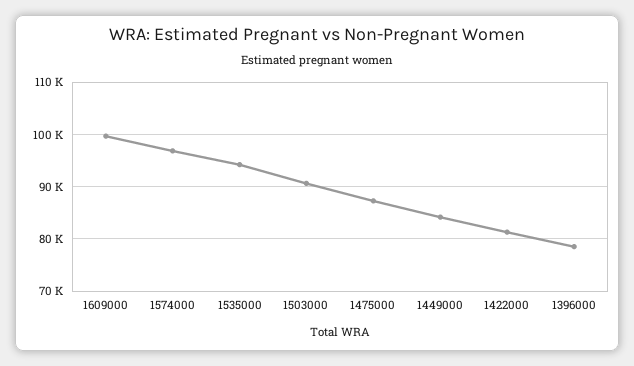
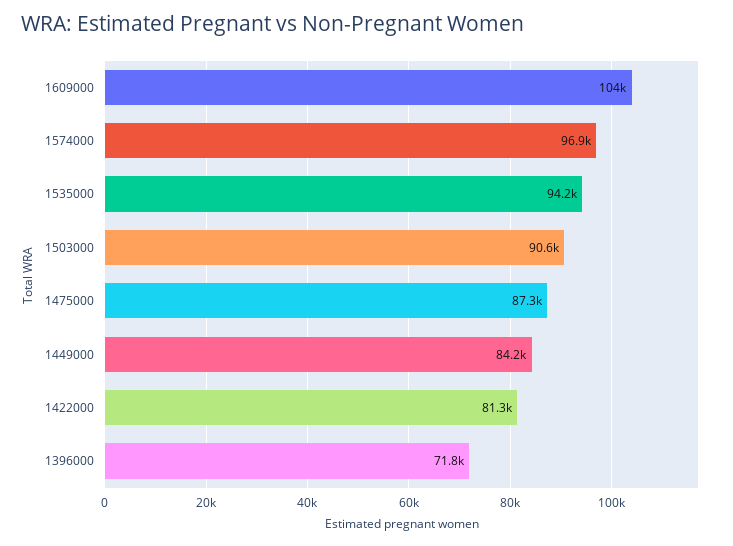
1609000: 100000 -> 104000
1396000: 78000 -> 71800

